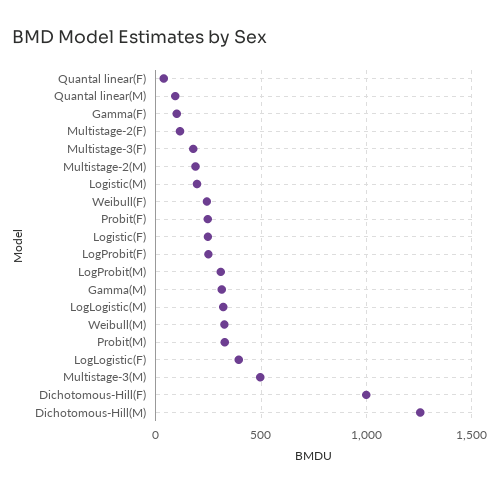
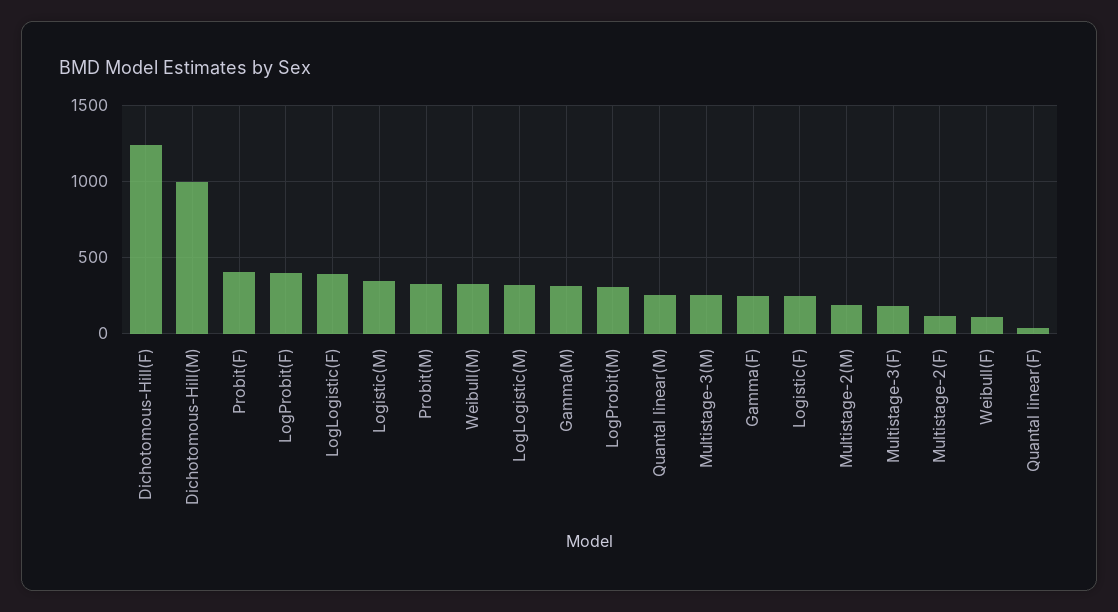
Quantal linear(M): 100 -> 250
Gamma(F): 100 -> 250
Logistic(M): 200 -> 350
Weibull(F): 250 -> 100
Probit(F): 250 -> 400
LogProbit(F): 250 -> 400
Multistage-3(M): 500 -> 250
Dichotomous-Hill(F): 1000 -> 1250
Dichotomous-Hill(M): 1250 -> 1000

